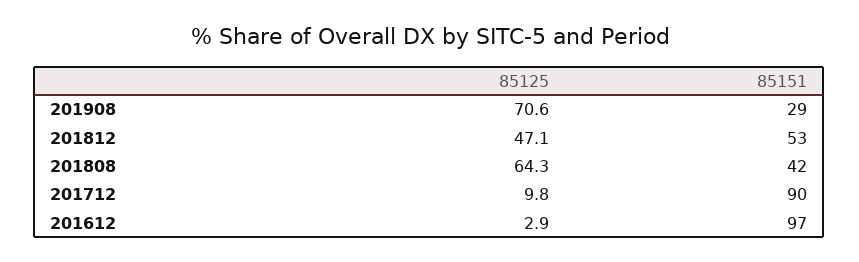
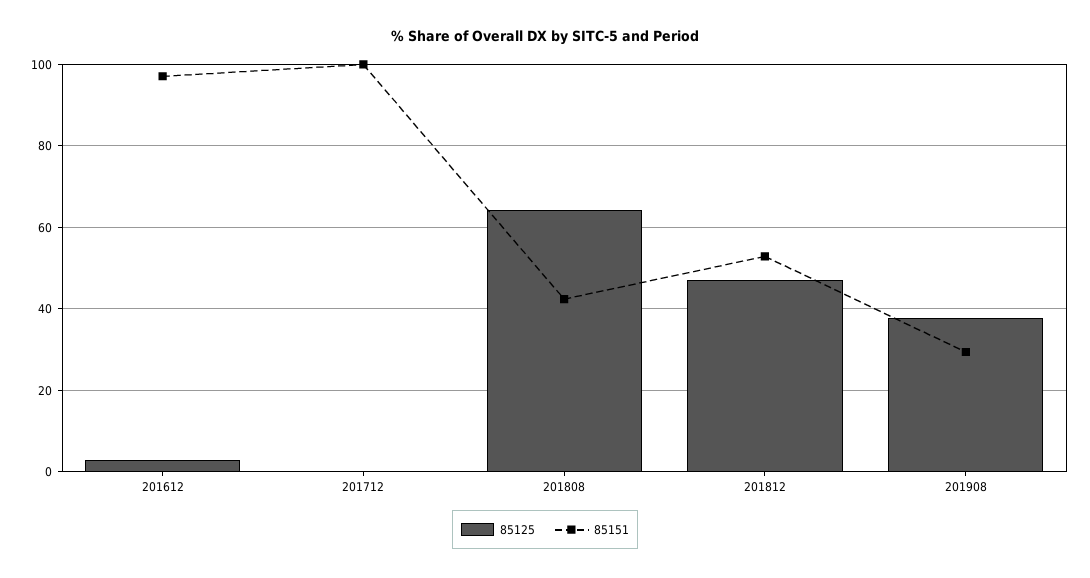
85125, 201908: 70.6 -> 38
85125, 201712: 9.8 -> 0
85151, 201712: 90 -> 100

